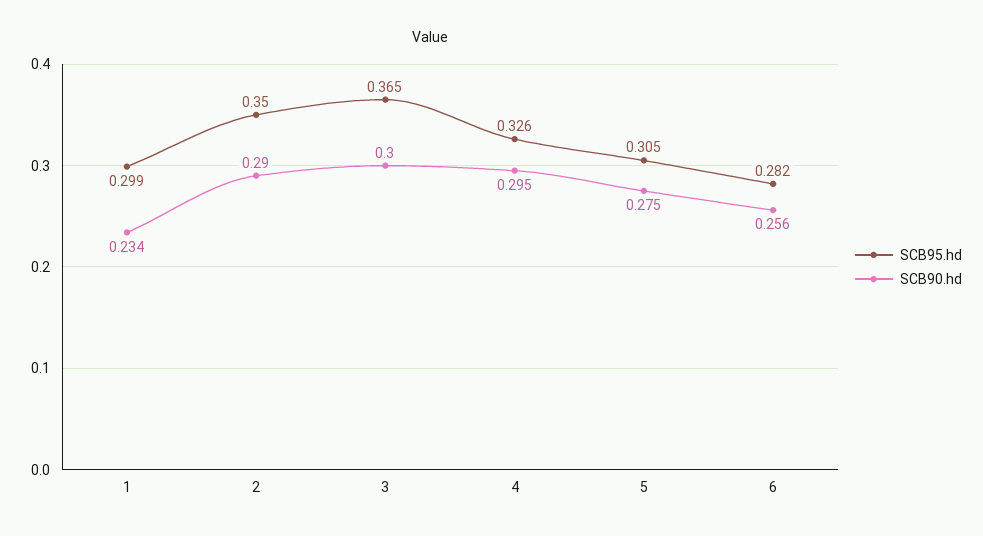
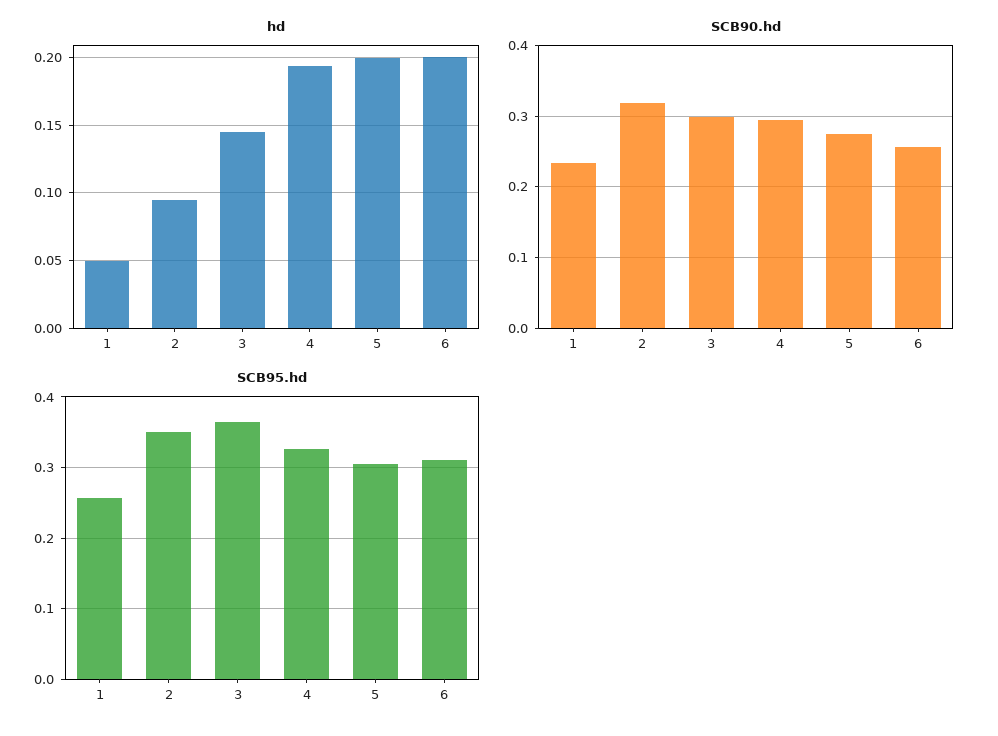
SCB95.hd, 1: 0.299 -> 0.26
SCB90.hd, 2: 0.29 -> 0.32
SCB95.hd, 6: 0.282 -> 0.31
hd, 1: none -> 0.05
hd, 2: none -> 0.095
hd, 3: none -> 0.145
hd, 4: none -> 0.195
hd, 5: none -> 0.2
hd, 6: none -> 0.2

